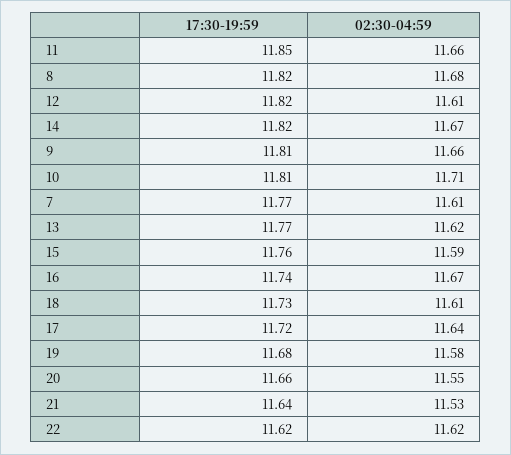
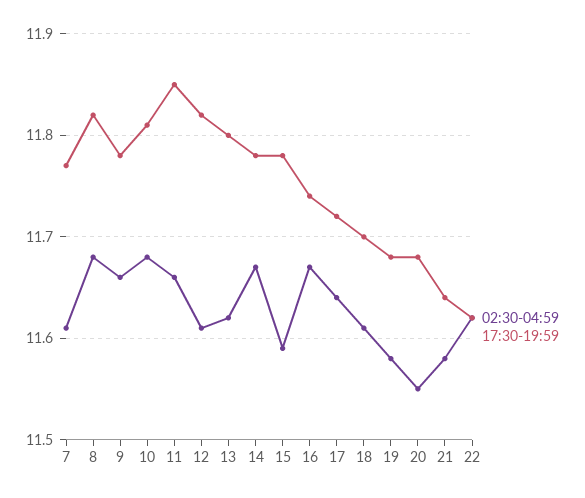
17:30-19:59, 14: 11.82 -> 11.78
17:30-19:59, 9: 11.81 -> 11.78
02:30-04:59, 10: 11.71 -> 11.68
17:30-19:59, 13: 11.77 -> 11.8
17:30-19:59, 15: 11.76 -> 11.78
17:30-19:59, 18: 11.73 -> 11.7
17:30-19:59, 20: 11.66 -> 11.68
02:30-04:59, 21: 11.53 -> 11.58

